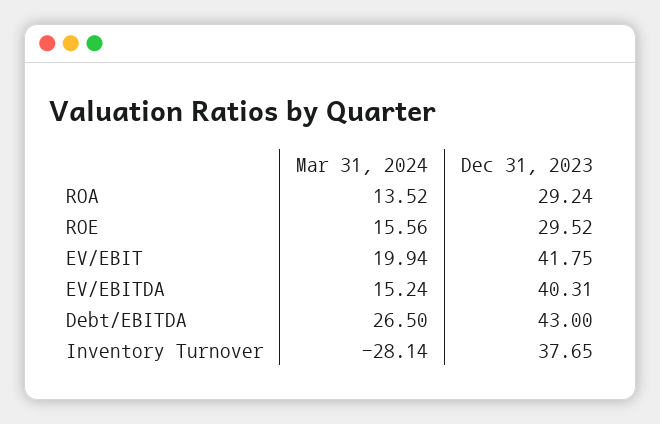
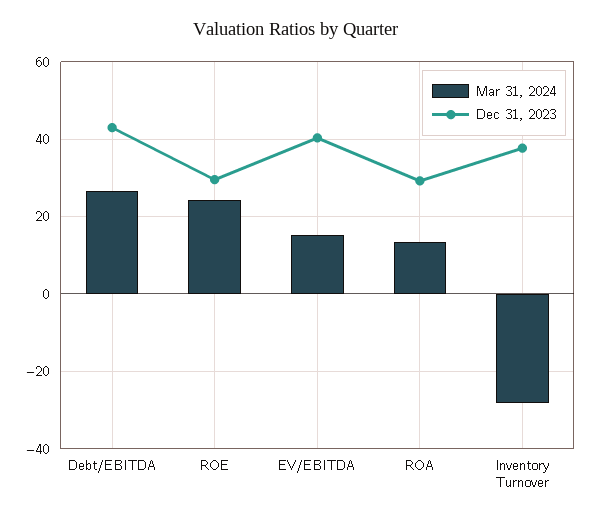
Mar 31, 2024, ROE: 15.56 -> 24
Mar 31, 2024, EV/EBIT: 19.94 -> none
Dec 31, 2023, EV/EBIT: 41.75 -> none

